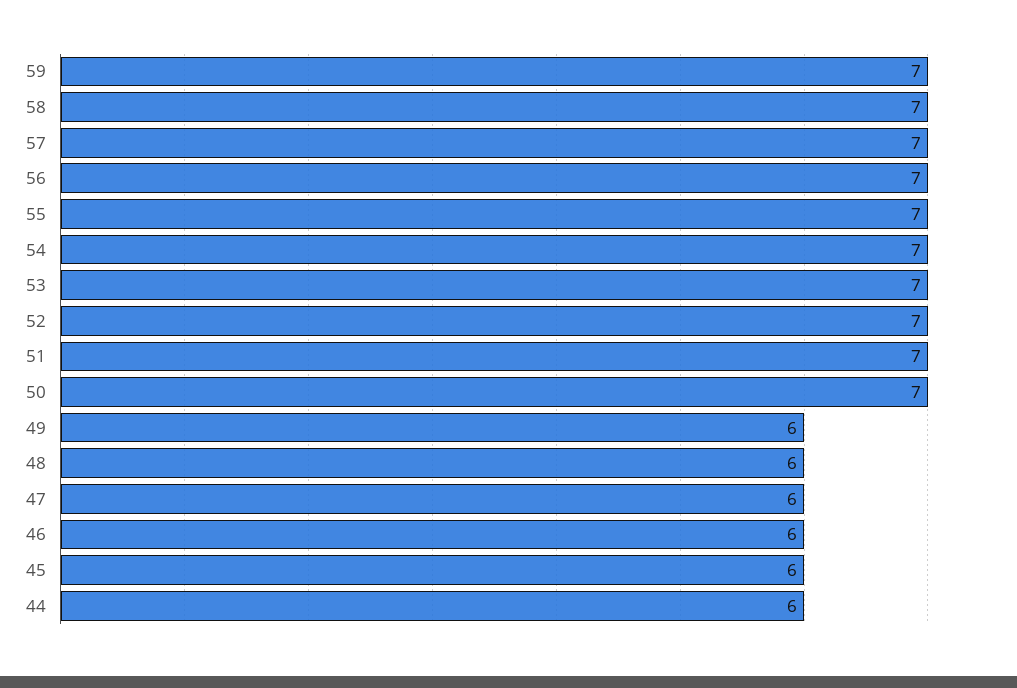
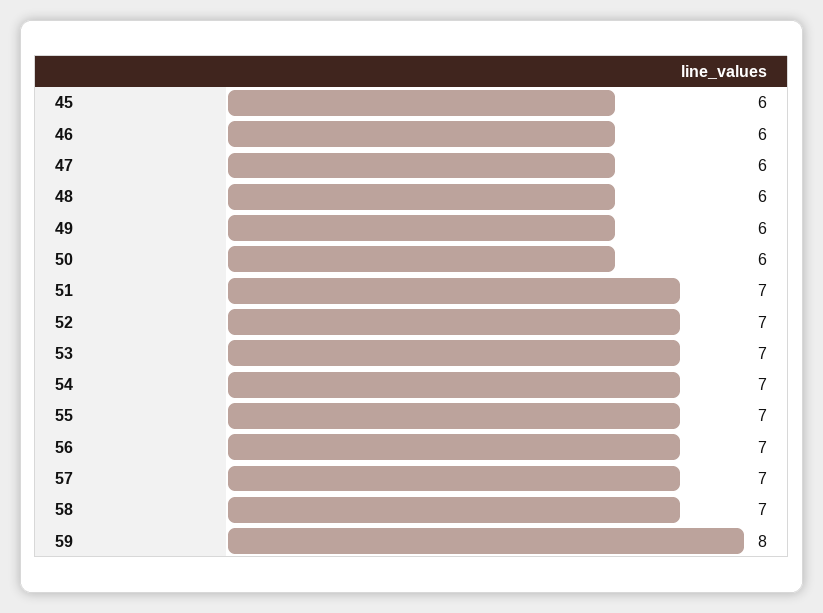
59: 7 -> 8
50: 7 -> 6
44: 6 -> none

